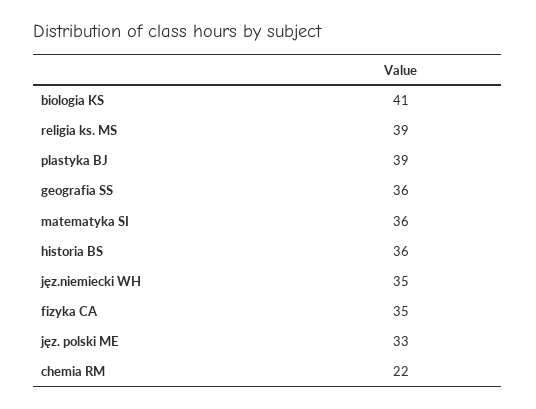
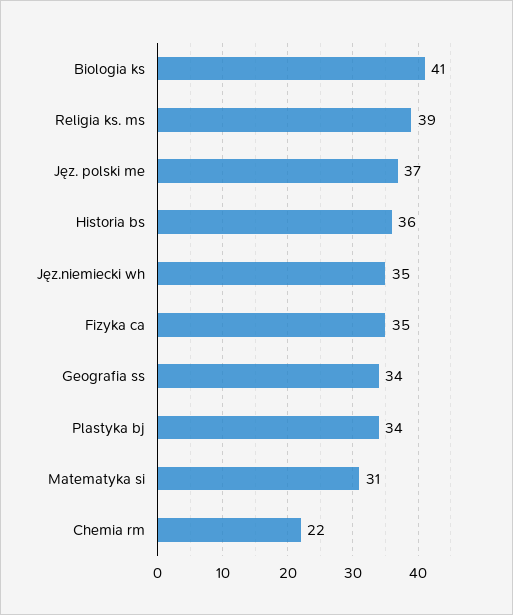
plastyka BJ: 39 -> 34
geografia SS: 36 -> 34
matematyka SI: 36 -> 31
jęz. polski ME: 33 -> 37

